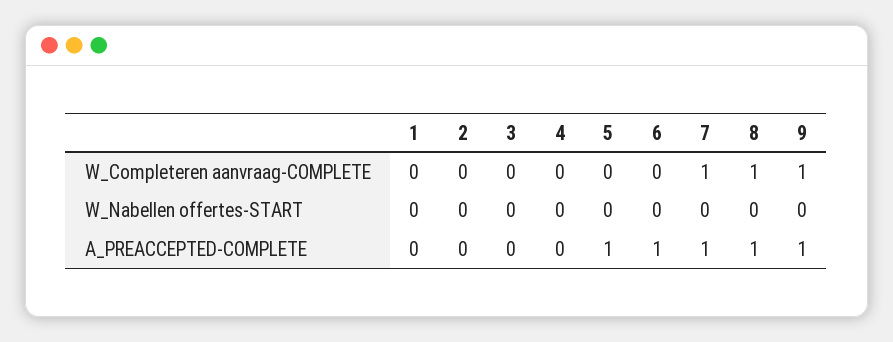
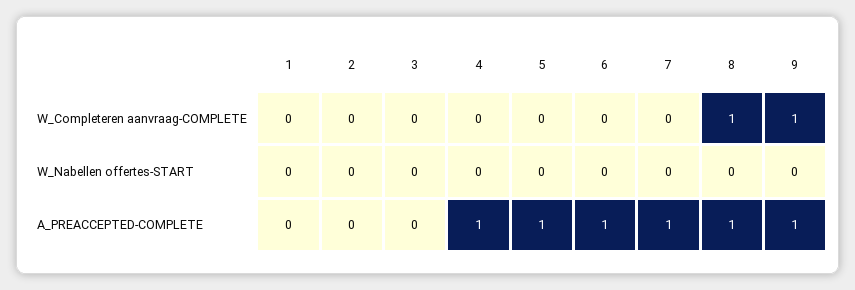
7, W_Completeren aanvraag-COMPLETE: 1 -> 0
4, A_PREACCEPTED-COMPLETE: 0 -> 1

